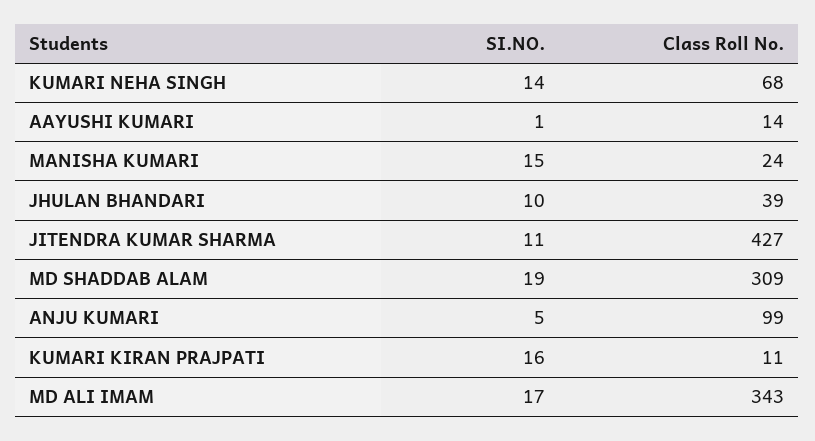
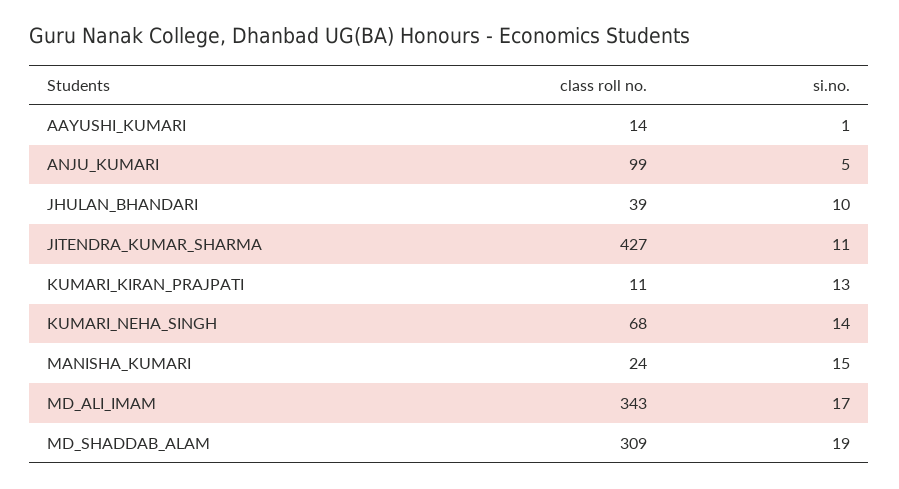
SI.NO., KUMARI KIRAN PRAJPATI: 16 -> 13

